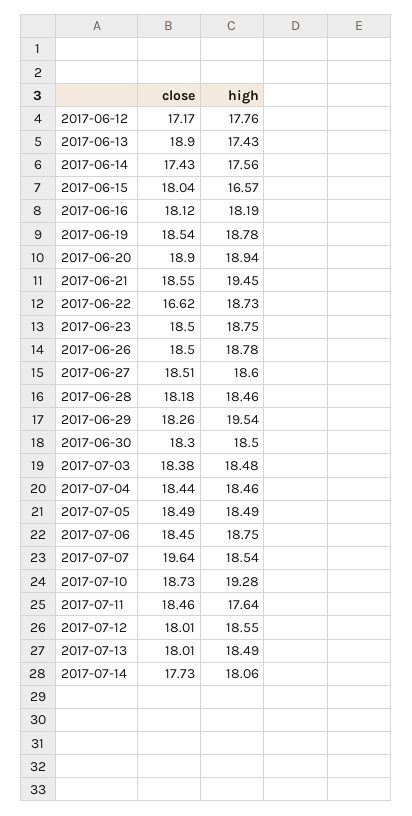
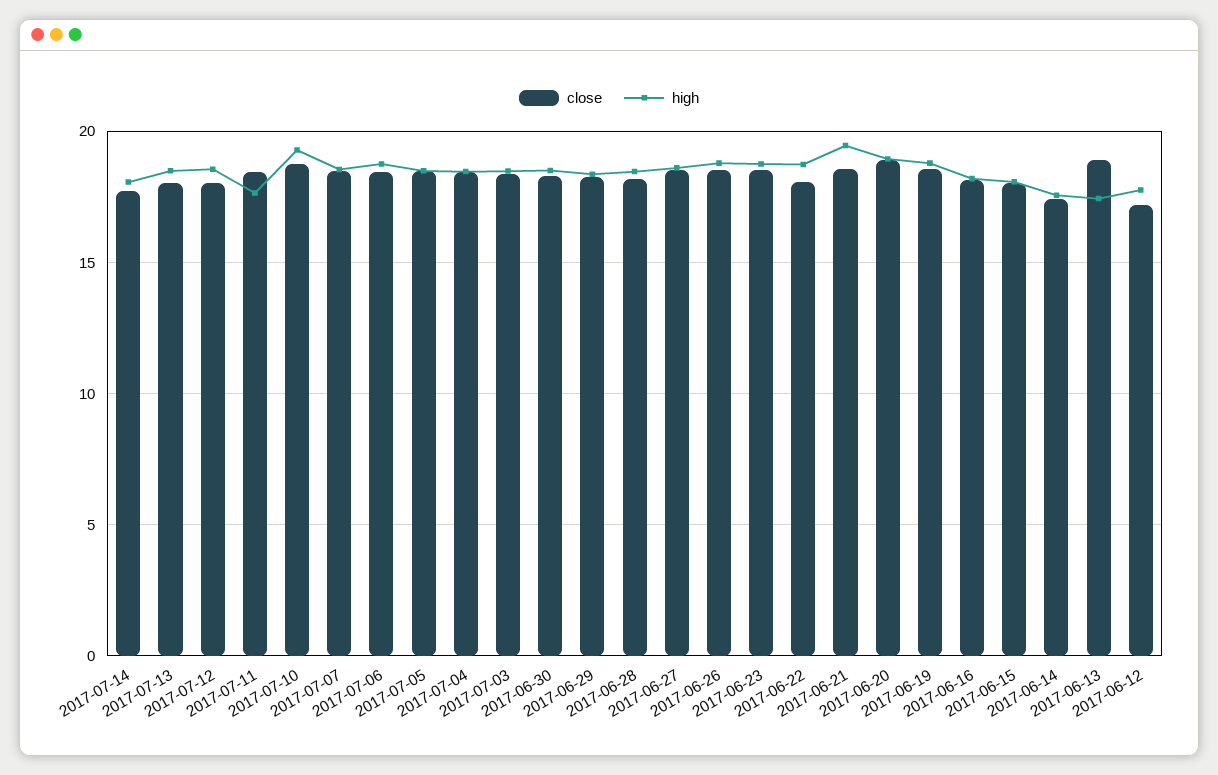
high, 2017-06-15: 16.57 -> 18
close, 2017-06-22: 16.62 -> 18
high, 2017-06-29: 19.54 -> 18.5
close, 2017-07-07: 19.64 -> 18.5

